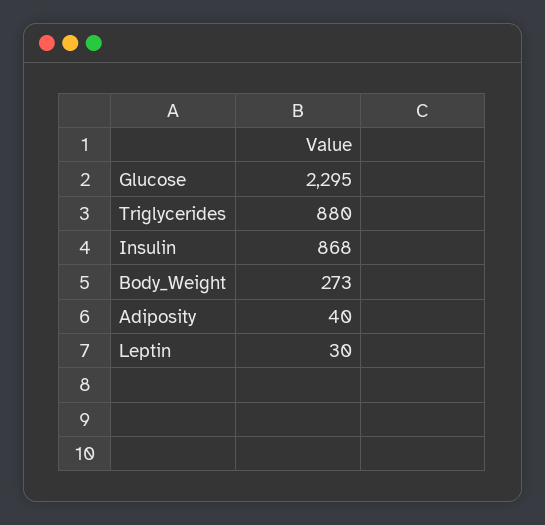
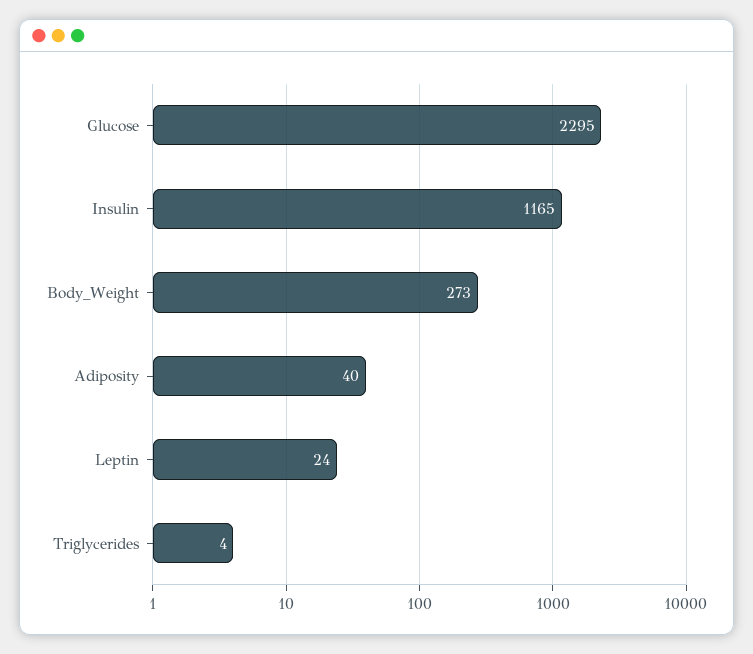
Triglycerides: 880 -> 4
Insulin: 868 -> 1165
Leptin: 30 -> 24

